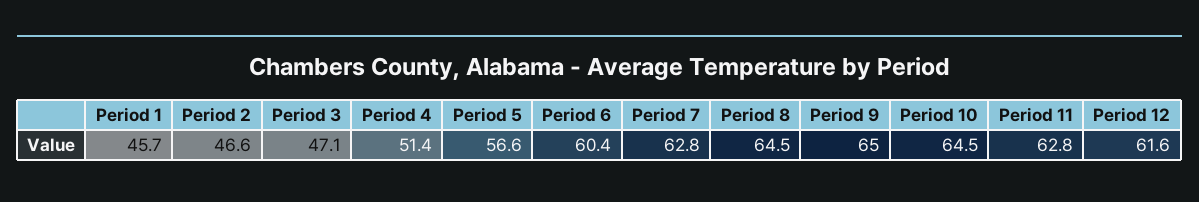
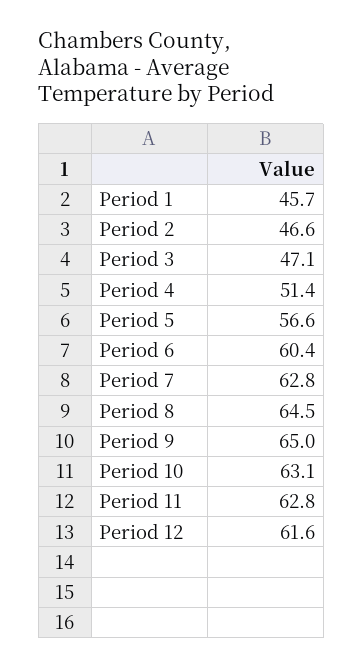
Period 10: 64.5 -> 63.1

